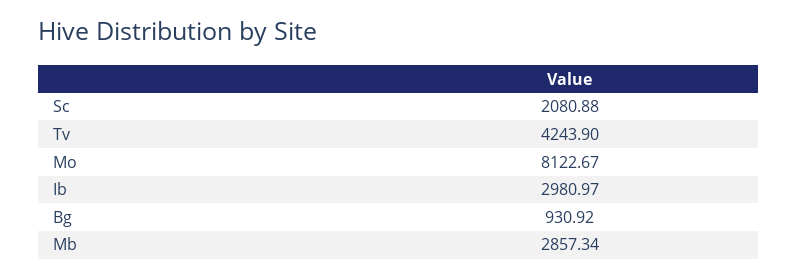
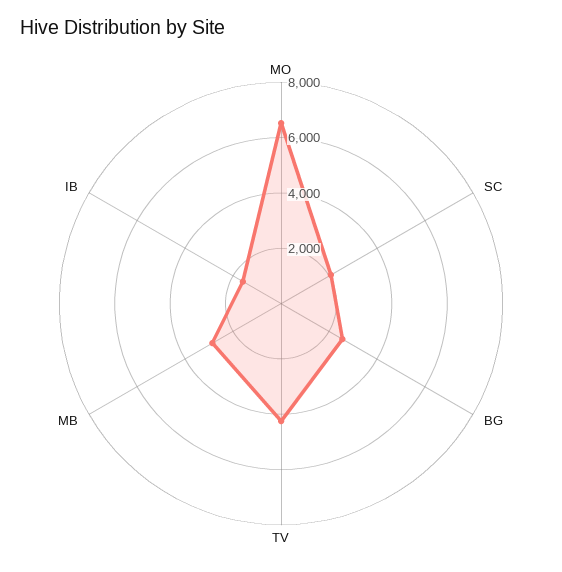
Mo: 8122.67 -> 6500
Ib: 2980.97 -> 1500
Bg: 930.92 -> 2500

